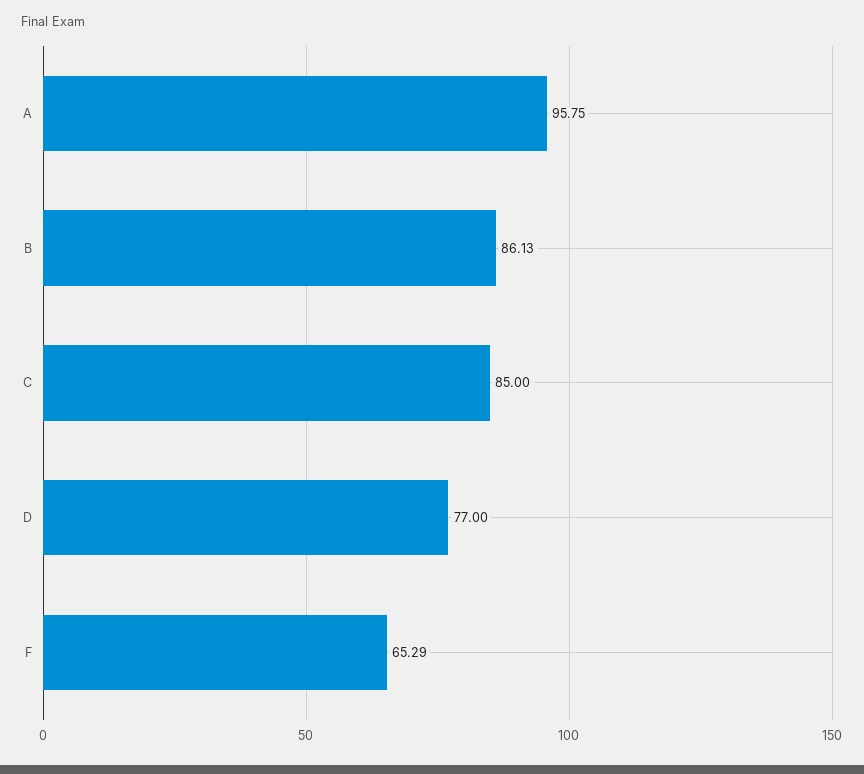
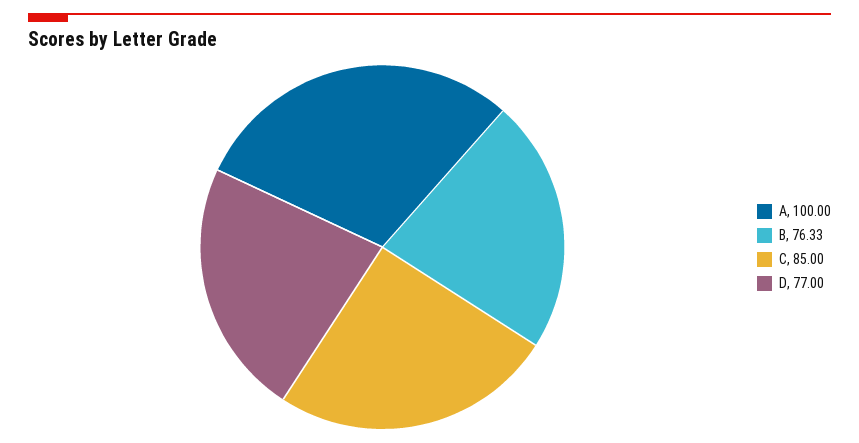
A: 95.75 -> 100
B: 86.13 -> 76.33
F: 65.29 -> none

